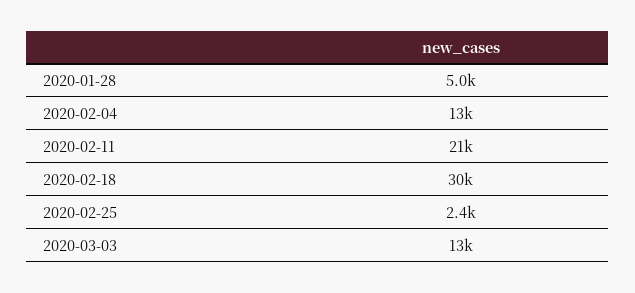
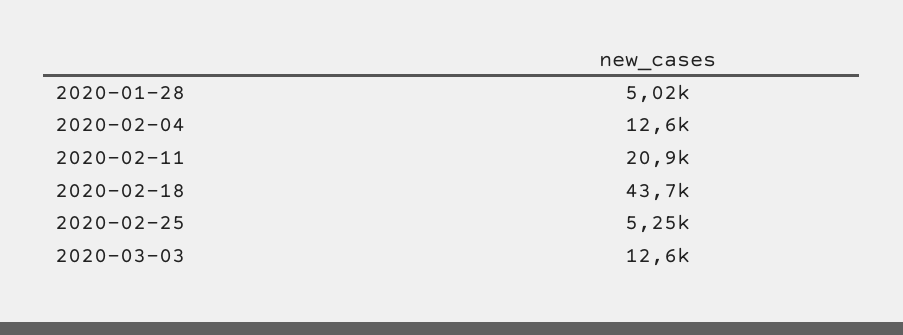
2020-02-18: 30000 -> 43700
2020-02-25: 2400 -> 5250

